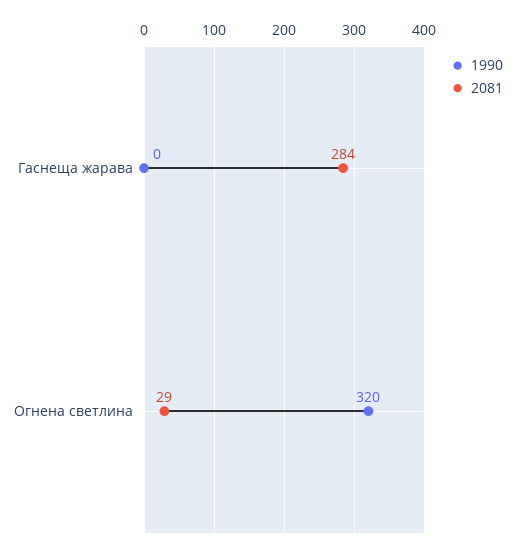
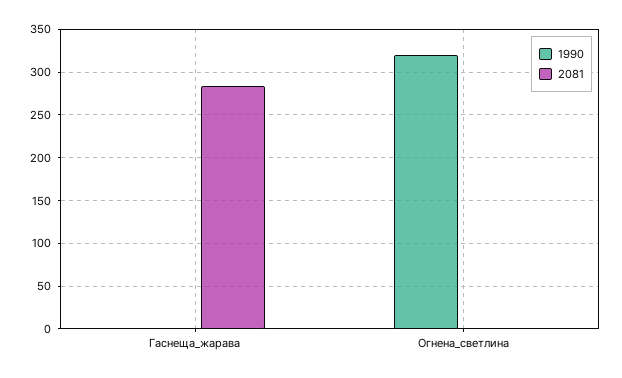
2081, Огнена светлина: 29 -> 0

